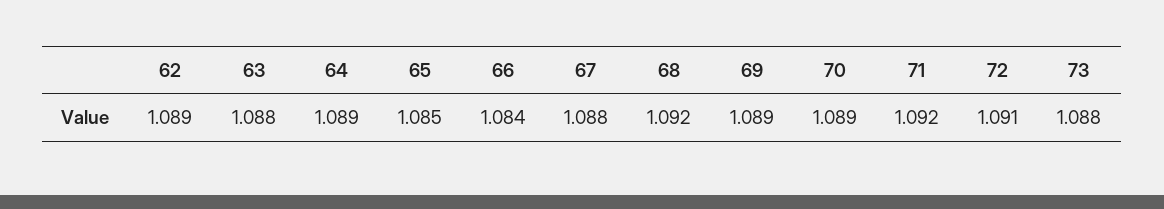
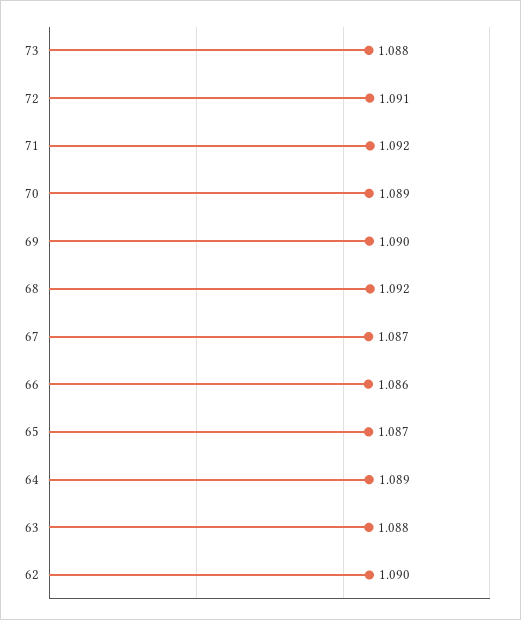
62: 1.089 -> 1.09
65: 1.085 -> 1.087
66: 1.084 -> 1.086
67: 1.088 -> 1.087
69: 1.089 -> 1.09

